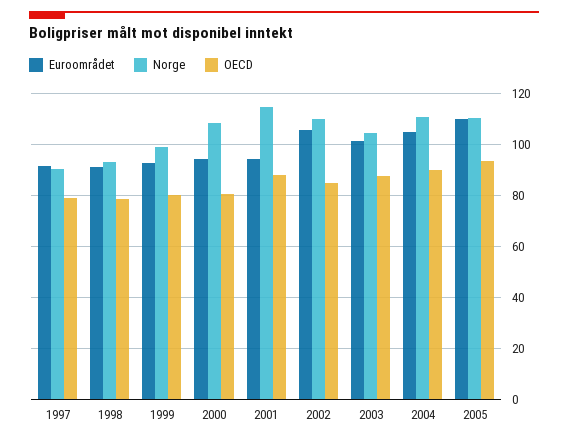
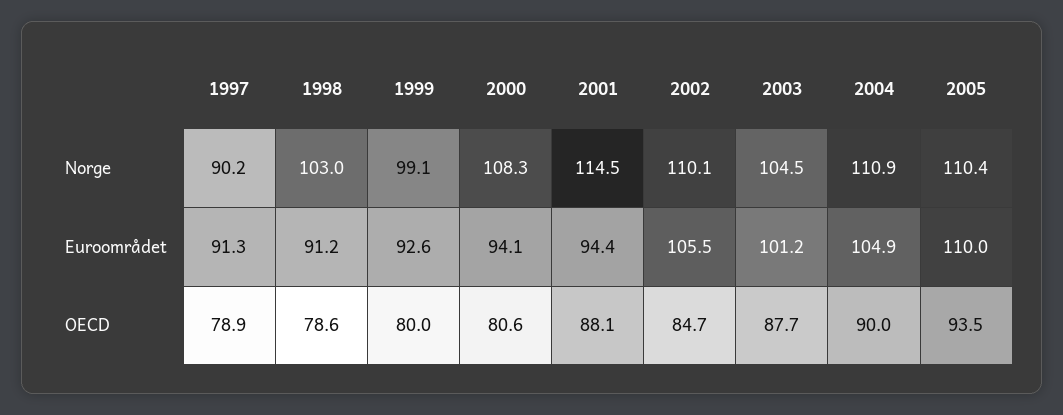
Norge, 1998: 92.5 -> 103

